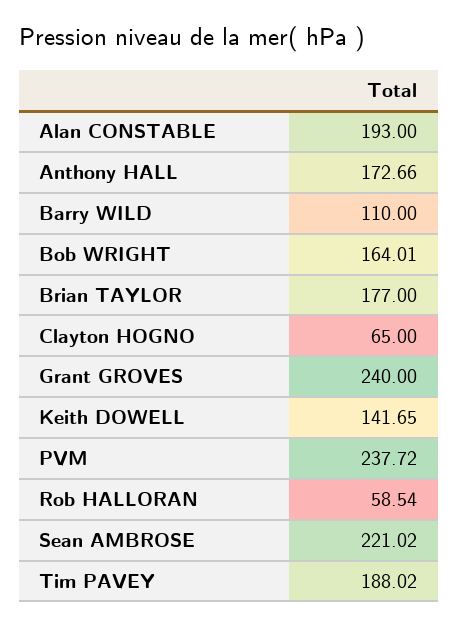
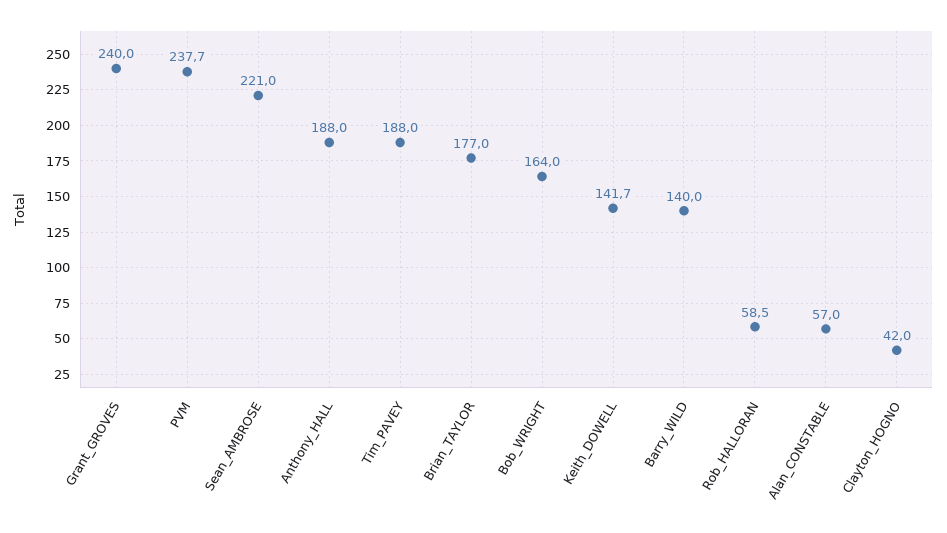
Alan CONSTABLE: 193 -> 57
Anthony HALL: 172.66 -> 188
Barry WILD: 110 -> 140
Clayton HOGNO: 65 -> 42

